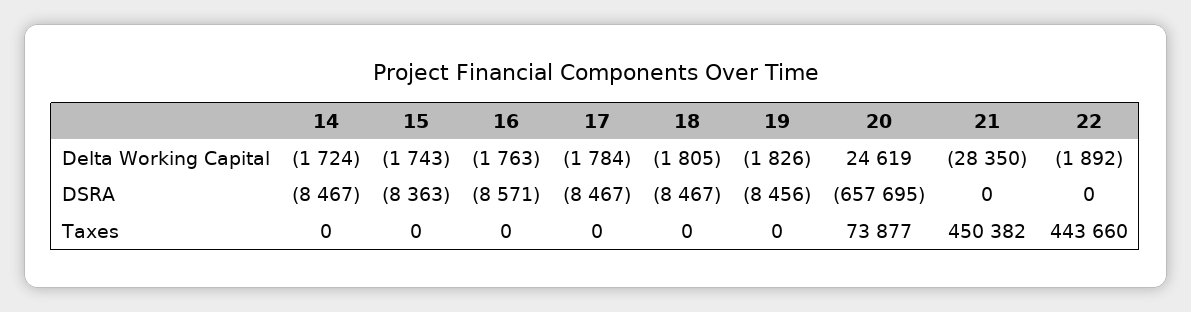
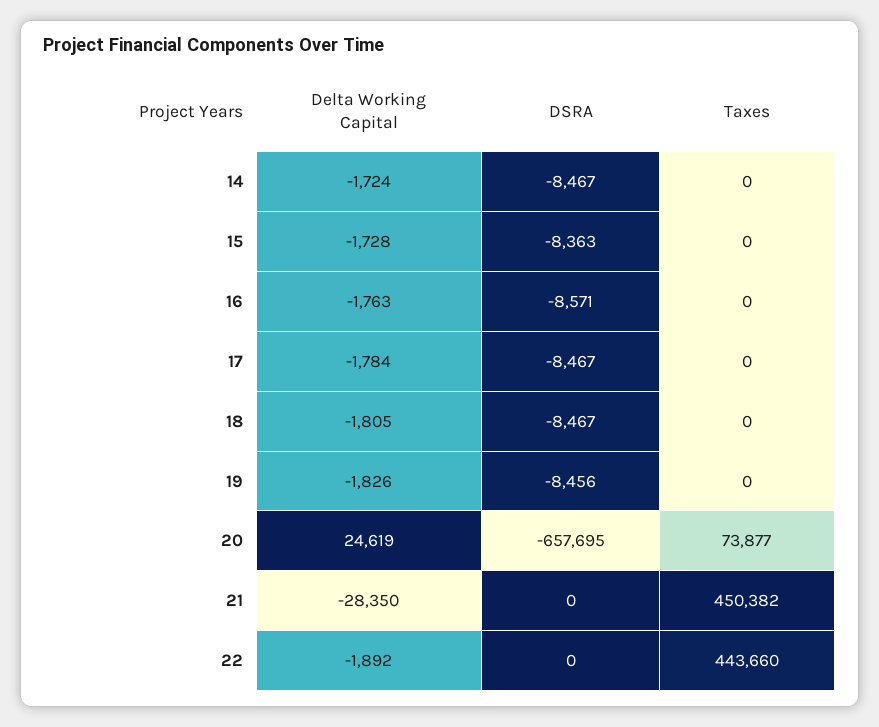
15, Delta Working Capital: -1743 -> -1728

